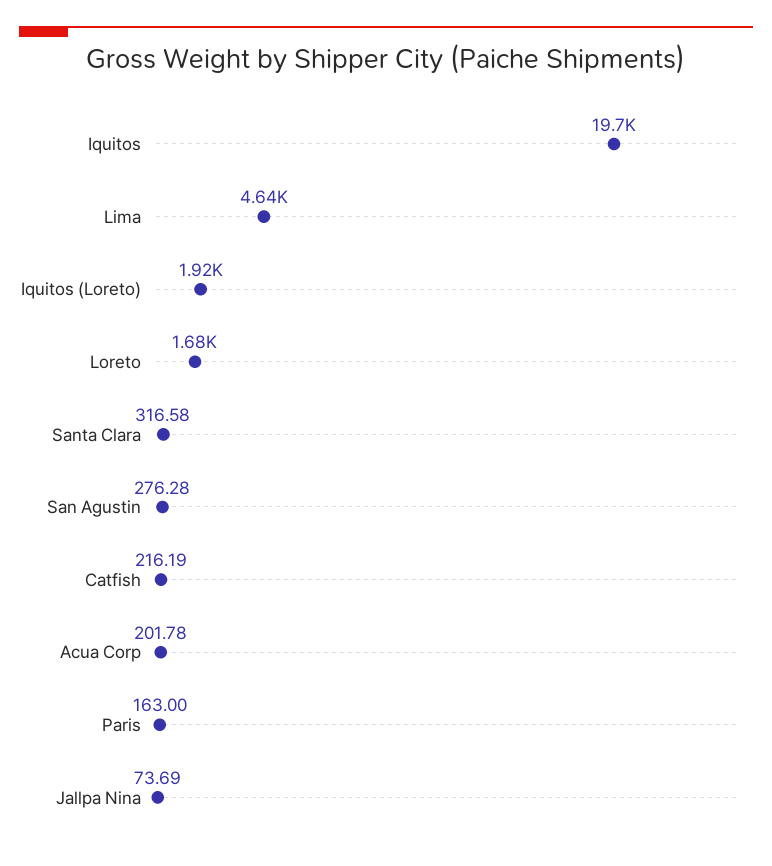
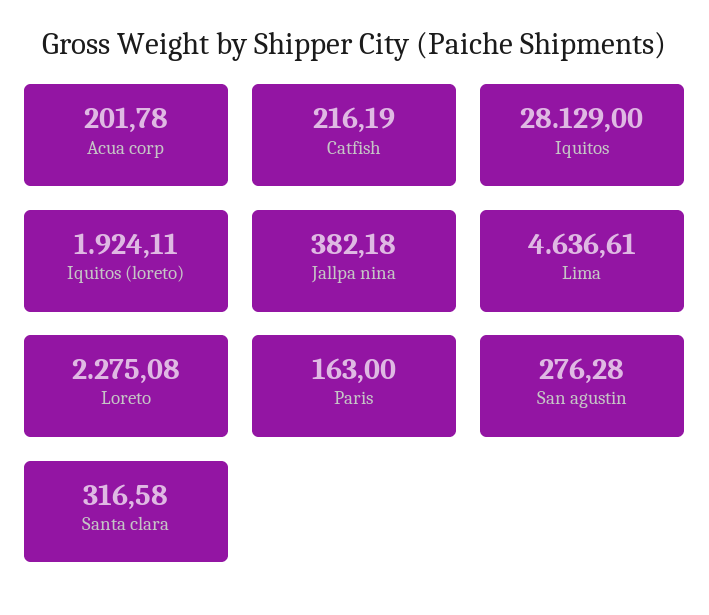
Iquitos: 19700 -> 28129
Loreto: 1680 -> 2275.08
Jallpa Nina: 73.69 -> 382.18

